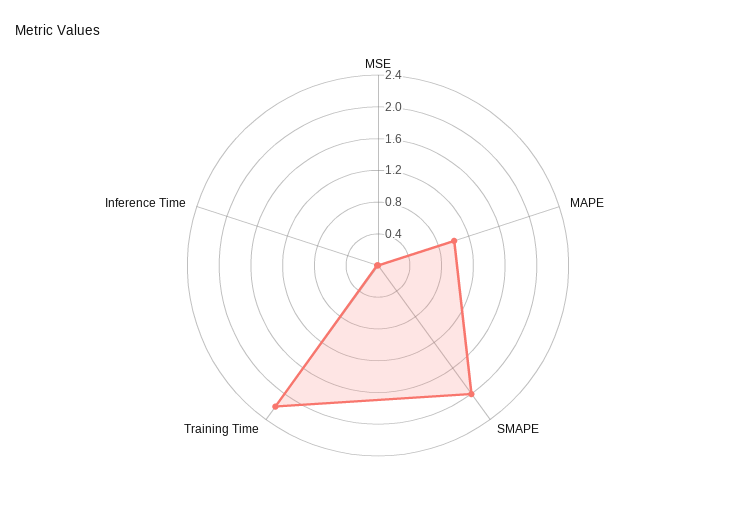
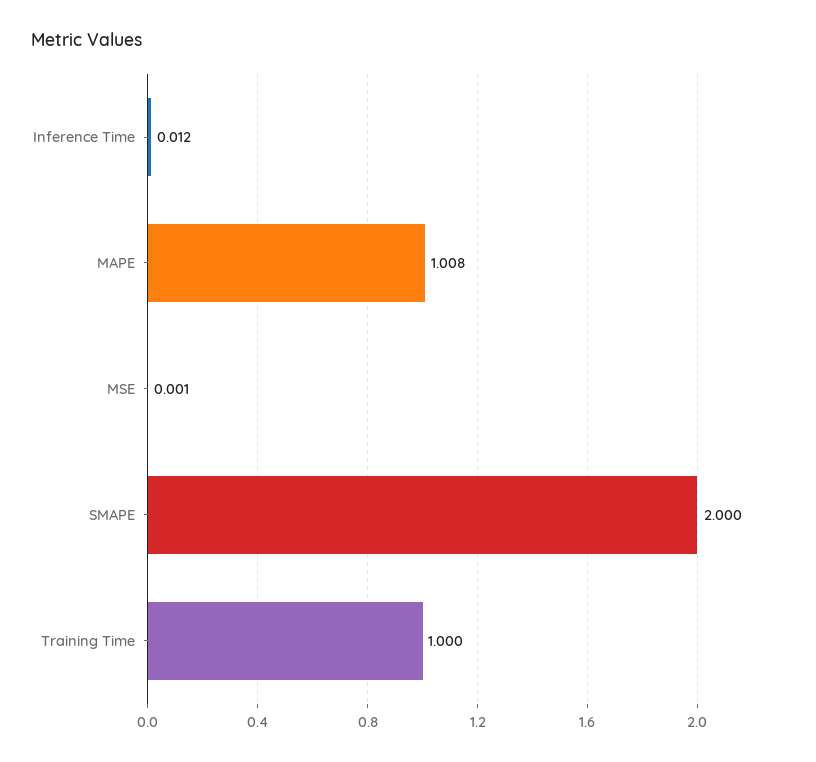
Training Time: 2.2 -> 1

